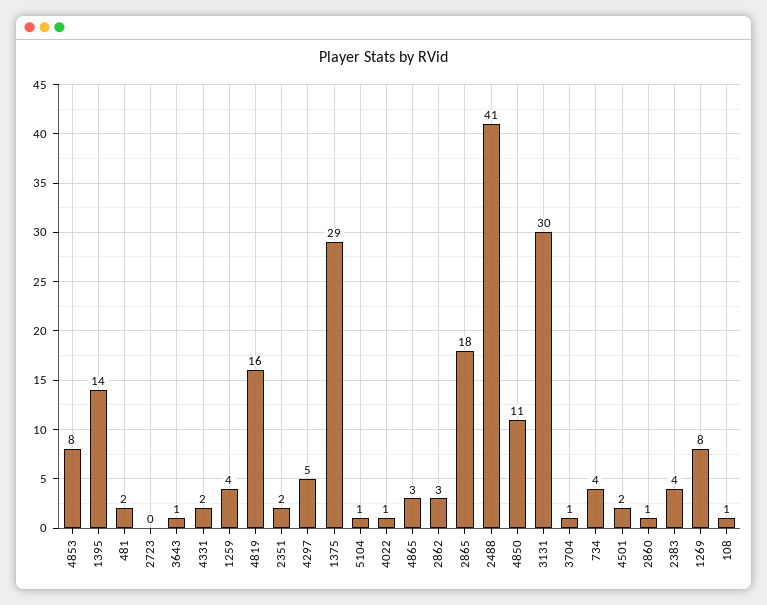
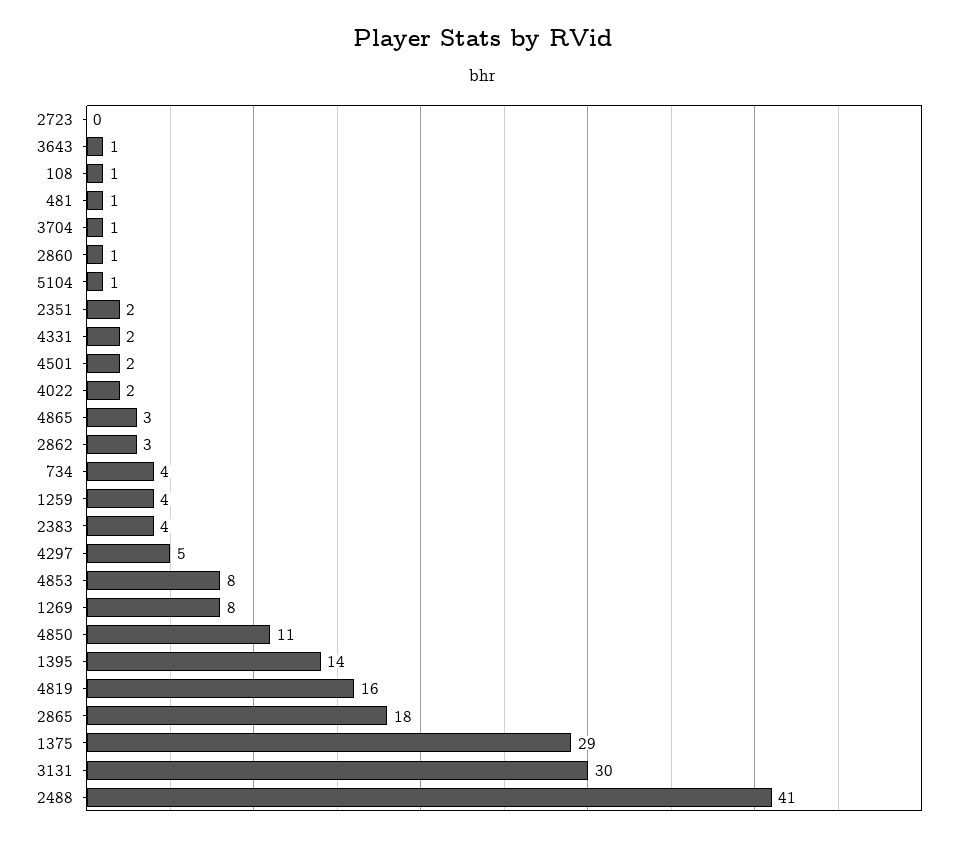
481: 2 -> 1
4022: 1 -> 2

